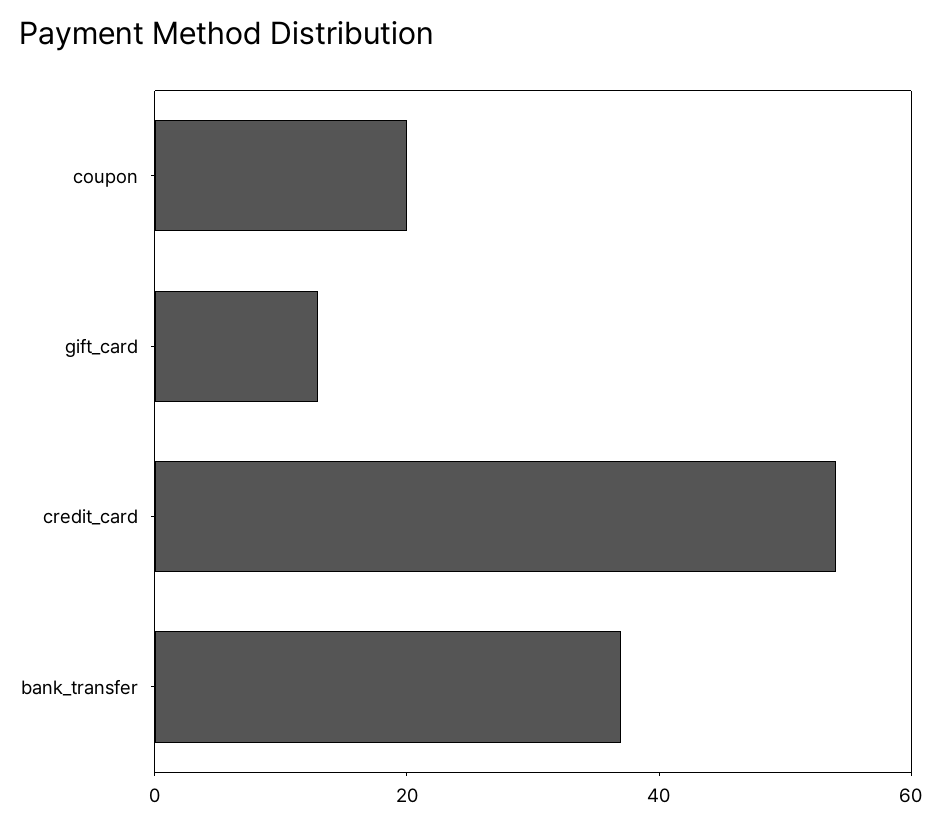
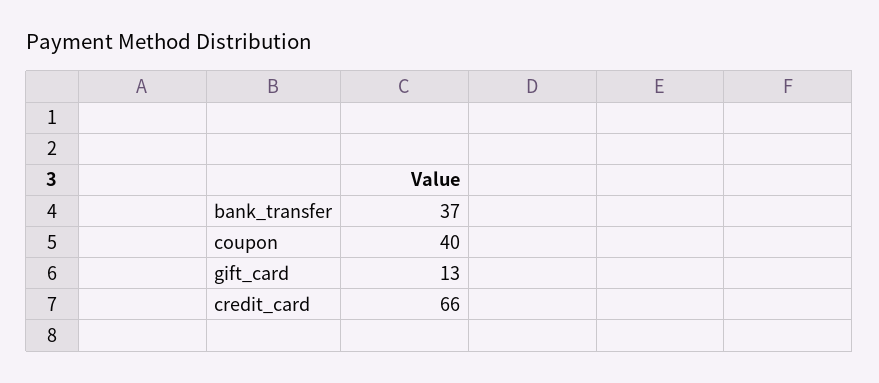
coupon: 20 -> 40
credit_card: 55 -> 66

